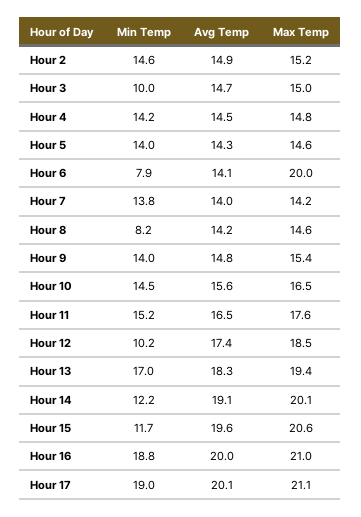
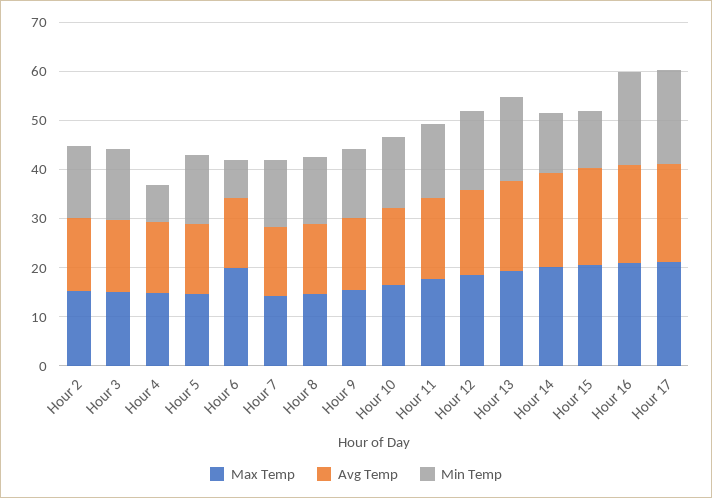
Min Temp, Hour 3: 10 -> 14
Min Temp, Hour 4: 14.2 -> 8
Min Temp, Hour 8: 8.2 -> 14
Min Temp, Hour 12: 10.2 -> 16

